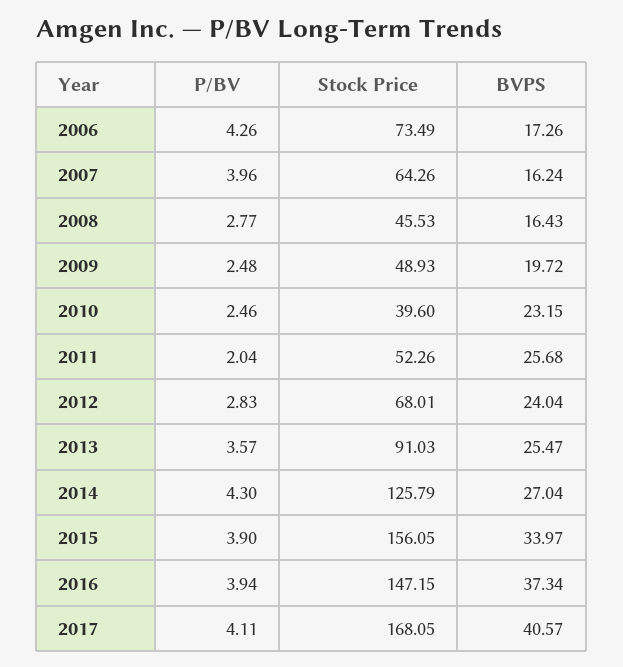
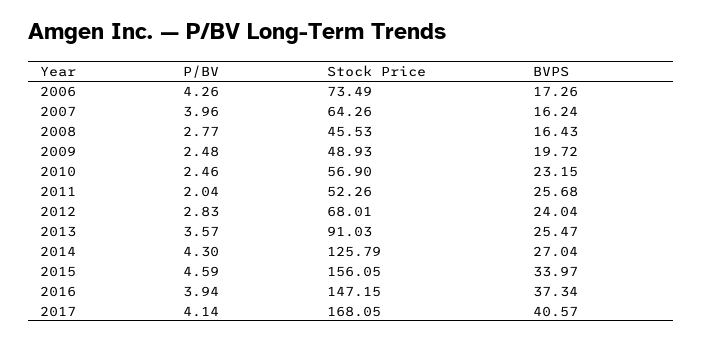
Stock Price, 2010: 39.6 -> 56.9
P/BV, 2015: 3.9 -> 4.59
P/BV, 2017: 4.11 -> 4.14

